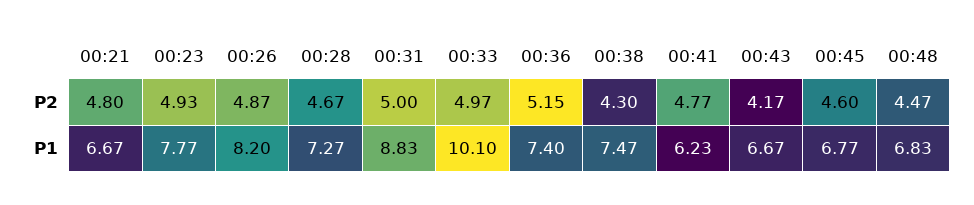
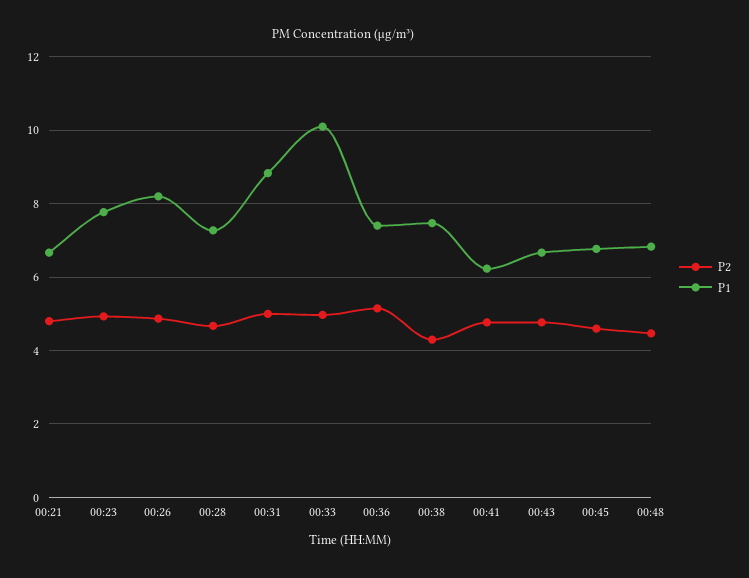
P2, 00:43: 4.17 -> 4.8

